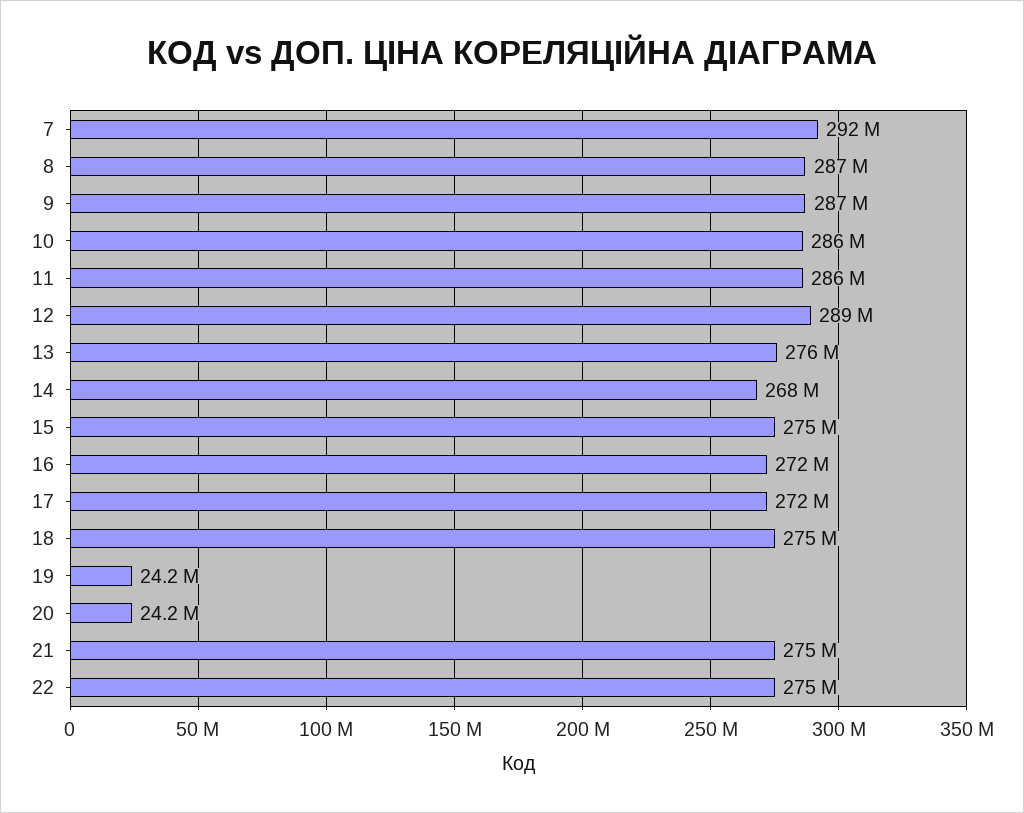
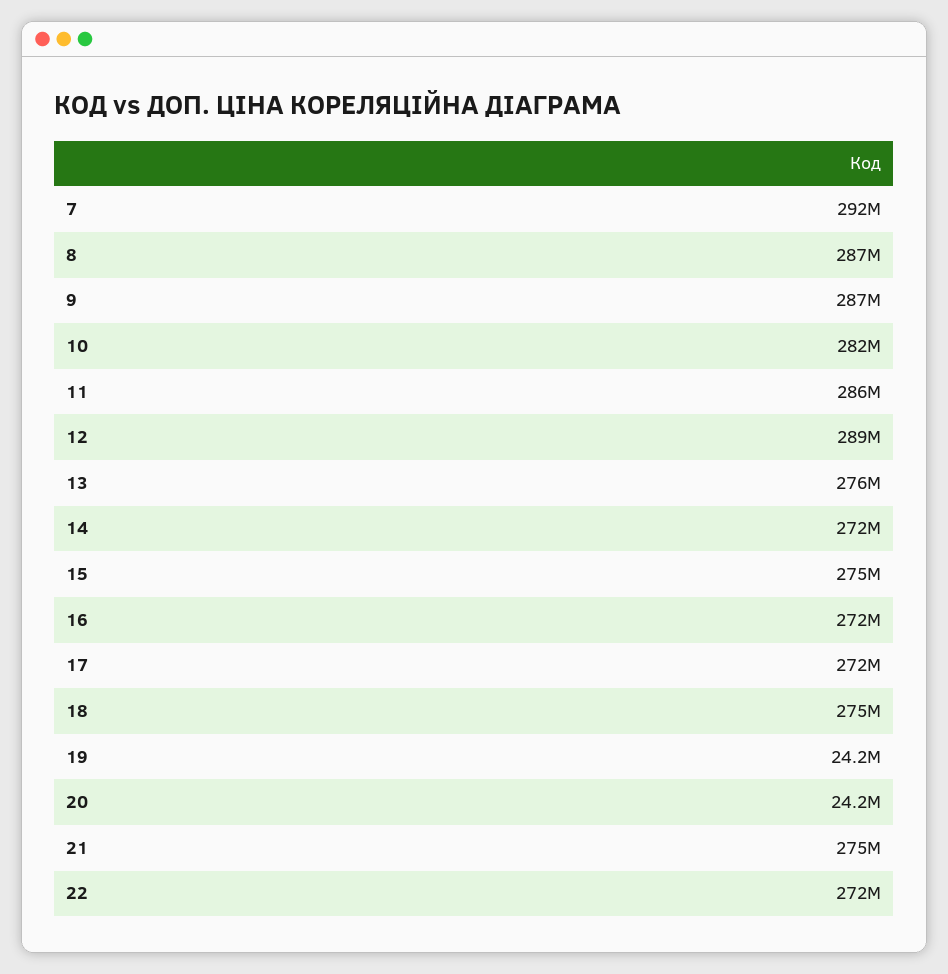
10: 286000000 -> 282000000
14: 268000000 -> 272000000
22: 275000000 -> 272000000

